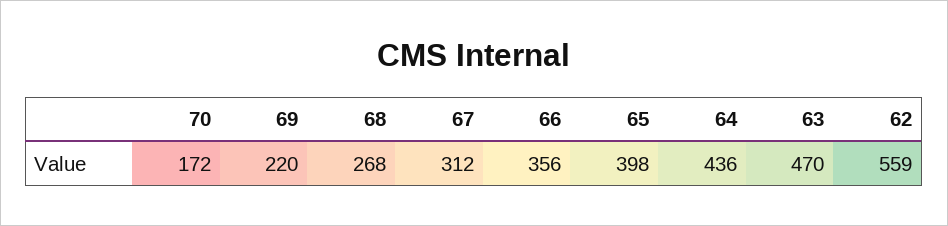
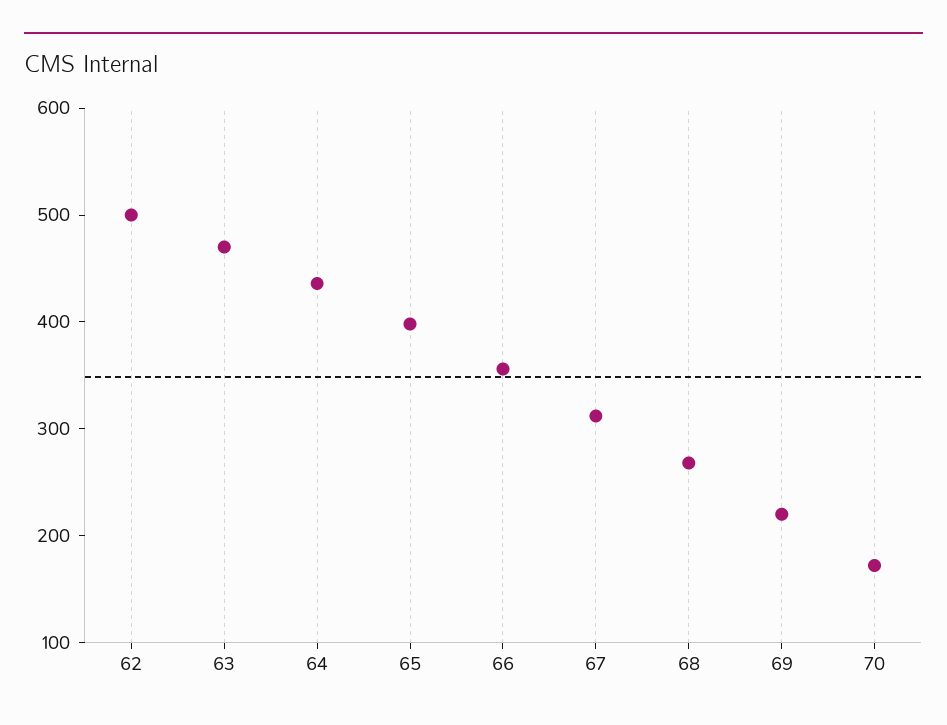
62: 559 -> 500

